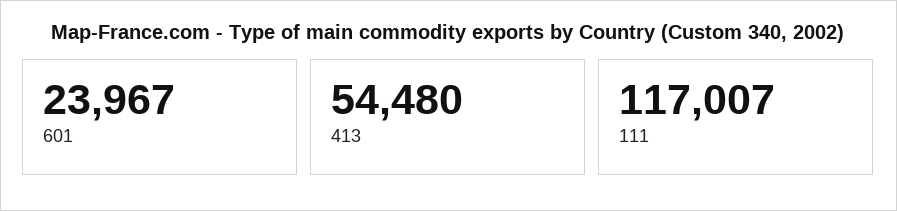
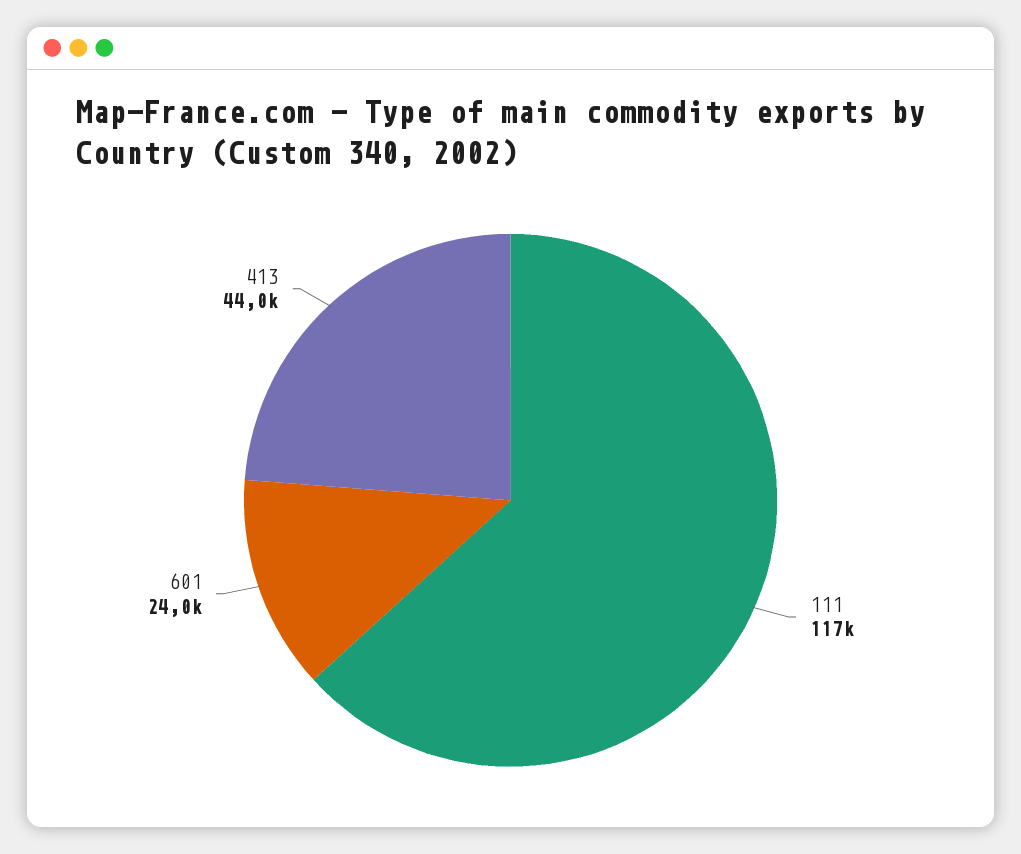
413: 54480 -> 44000

